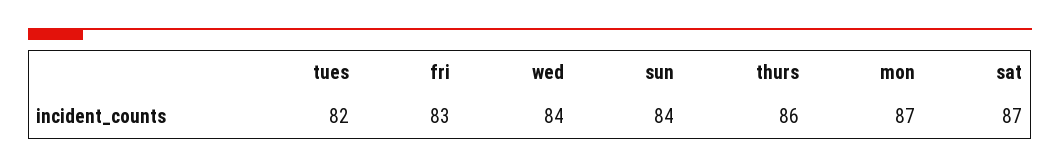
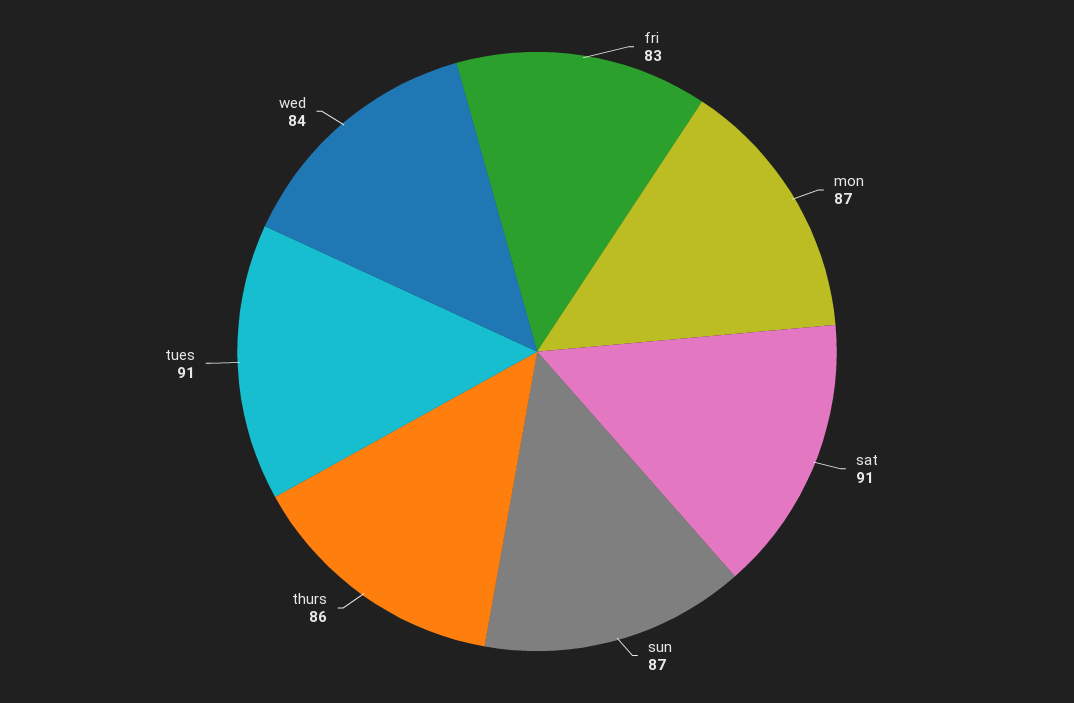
tues: 82 -> 91
sun: 84 -> 87
sat: 87 -> 91

